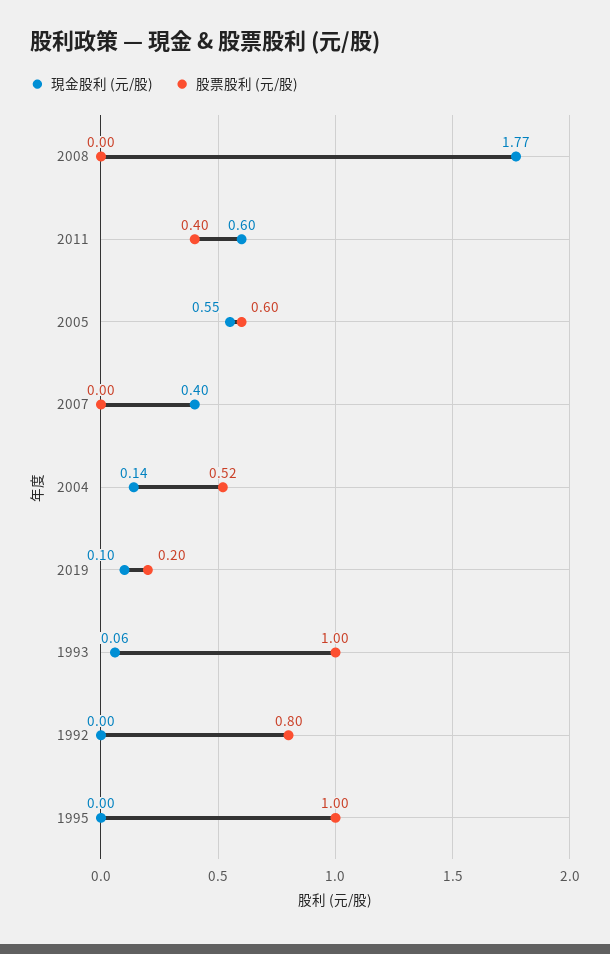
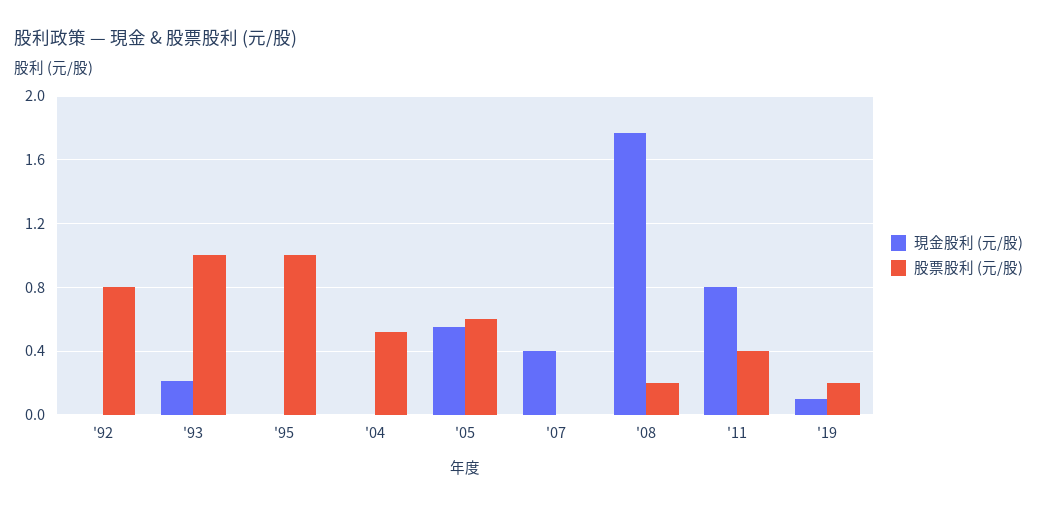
股票股利 (元/股), 2008: 0 -> 0.2
現金股利 (元/股), 2011: 0.6 -> 0.8
現金股利 (元/股), 2004: 0.14 -> 0
現金股利 (元/股), 1993: 0.06 -> 0.2

